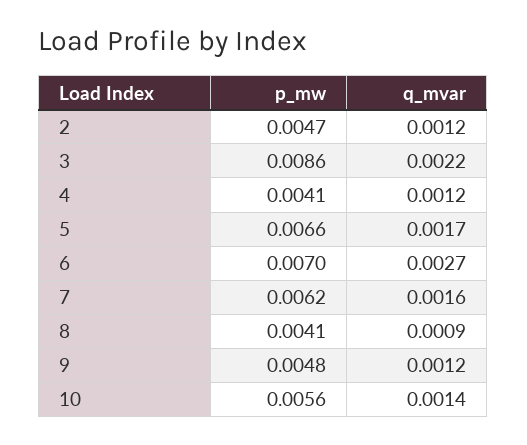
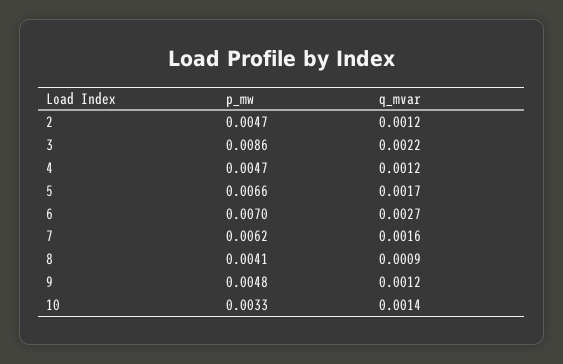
p_mw, 4: 0.0041 -> 0.0047
p_mw, 10: 0.0056 -> 0.0033

